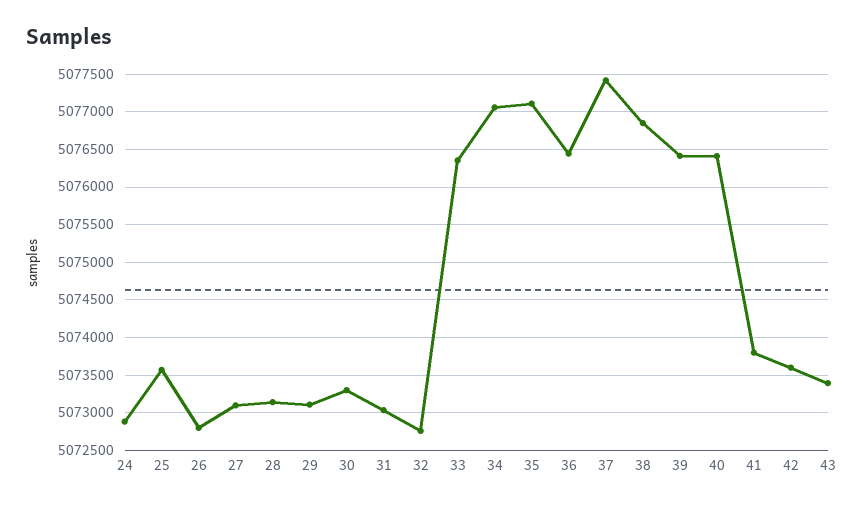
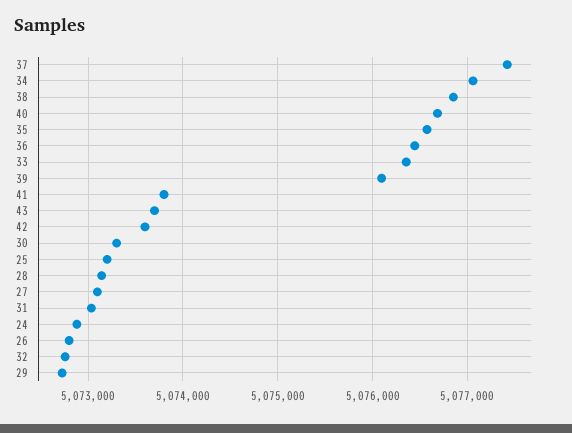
25: 5073600 -> 5073200
29: 5073100 -> 5072700
35: 5077100 -> 5076600
39: 5076400 -> 5076100
40: 5076400 -> 5076700
43: 5073400 -> 5073700

